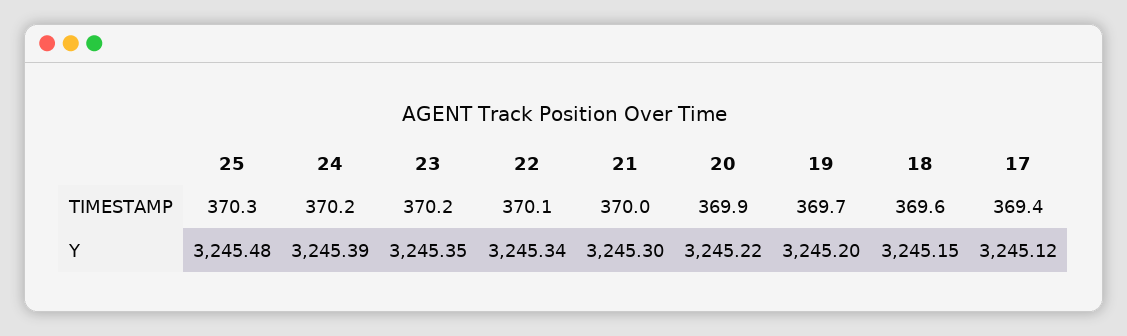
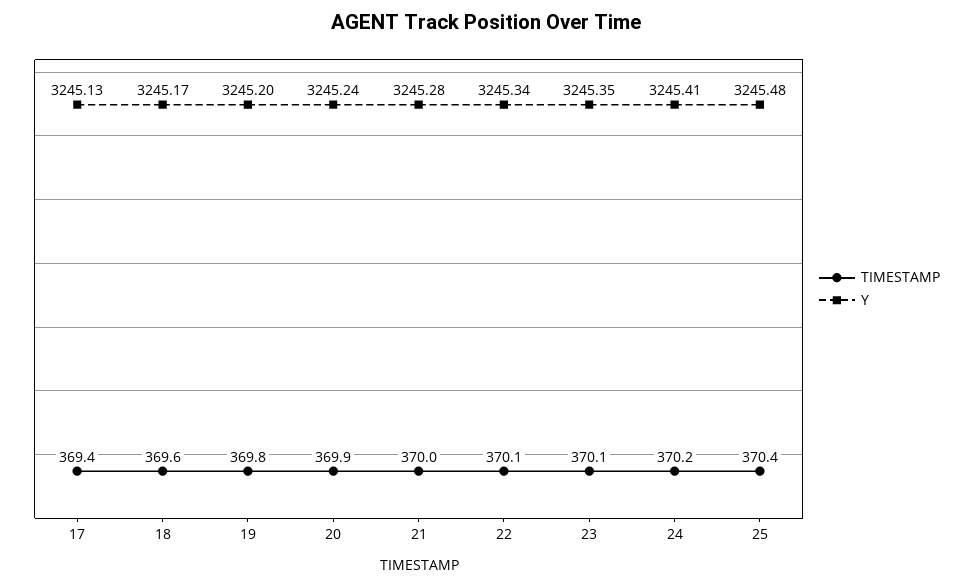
TIMESTAMP, 25: 370.3 -> 370.4
TIMESTAMP, 23: 370.2 -> 370.1
TIMESTAMP, 19: 369.7 -> 369.8
Y, 24: 3245.39 -> 3245.41
Y, 21: 3245.3 -> 3245.28
Y, 20: 3245.22 -> 3245.24
Y, 18: 3245.15 -> 3245.17
Y, 17: 3245.12 -> 3245.13

